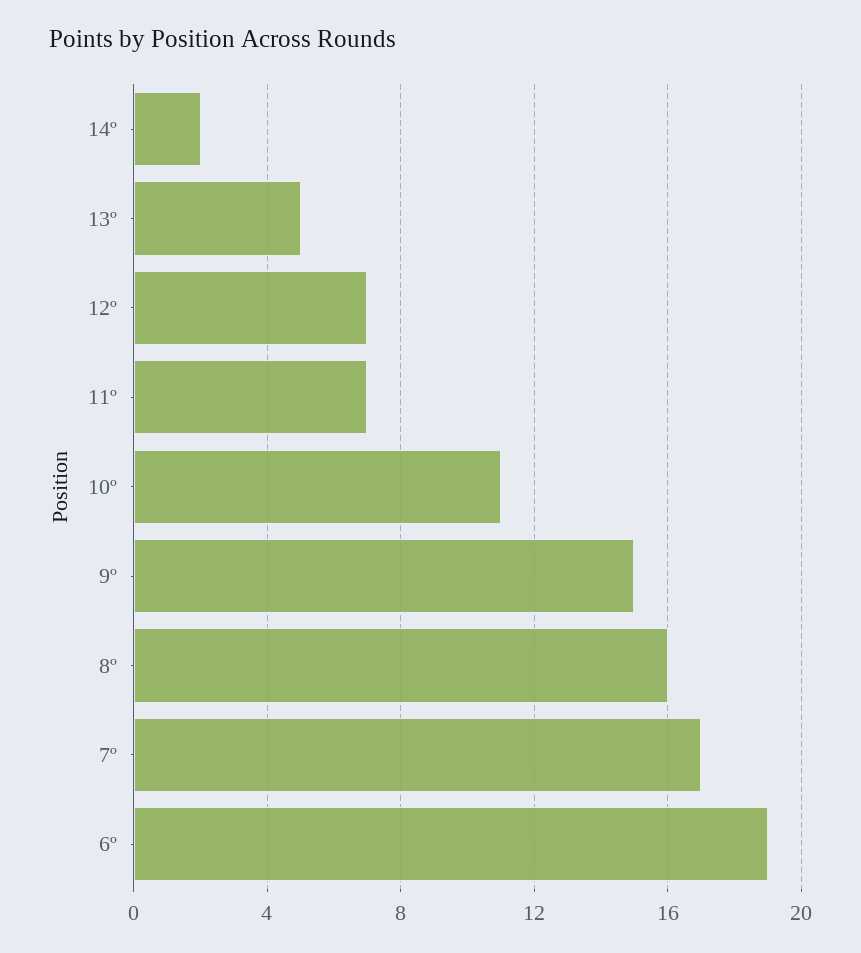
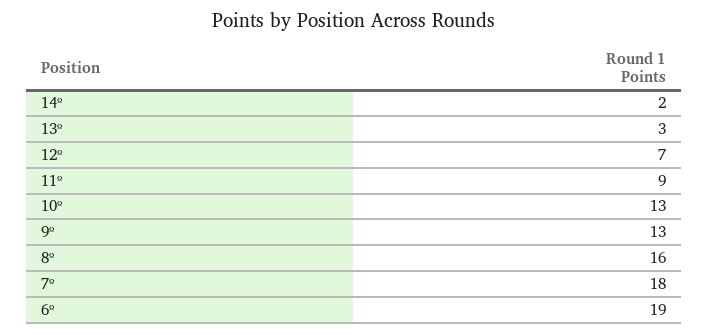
13º: 5 -> 3
11º: 7 -> 9
10º: 11 -> 13
9º: 15 -> 13
7º: 17 -> 18

